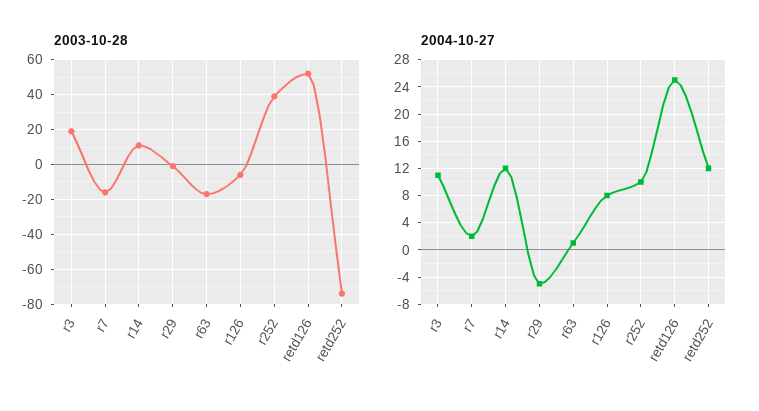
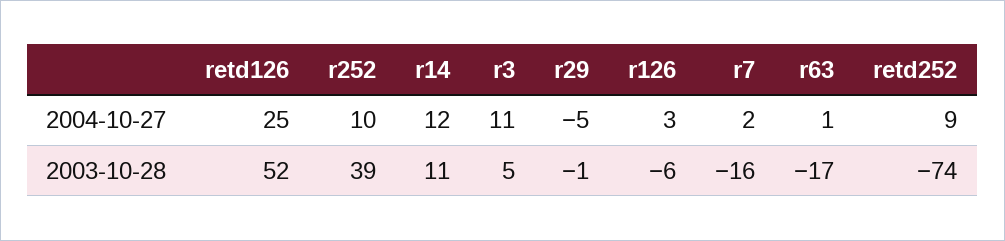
2003-10-28, r3: 20 -> 5
2004-10-27, r126: 8 -> 3
2004-10-27, retd252: 12 -> 9

